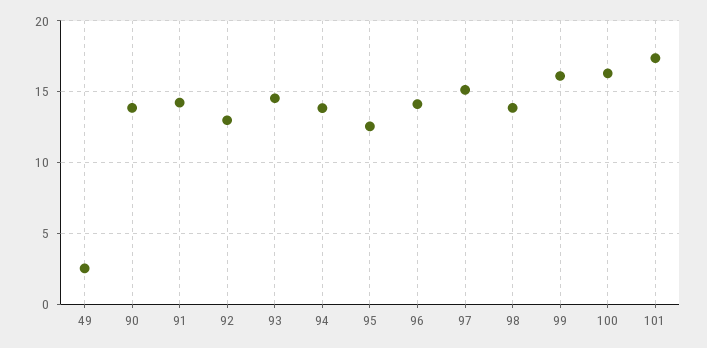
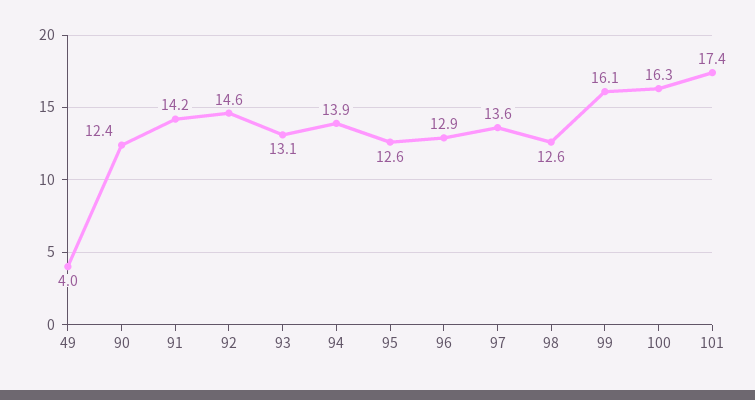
49: 2.5 -> 4
90: 14 -> 12.4
92: 13 -> 14.6
93: 14.5 -> 13.1
96: 14 -> 12.9
97: 15 -> 13.6
98: 14 -> 12.6

